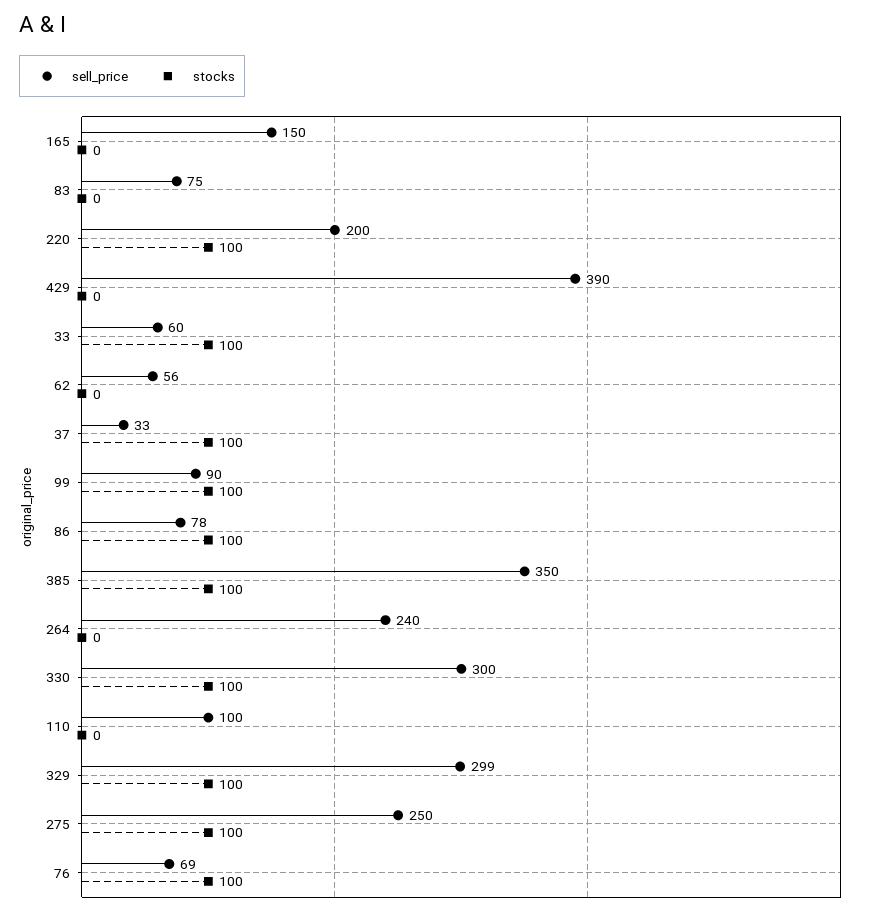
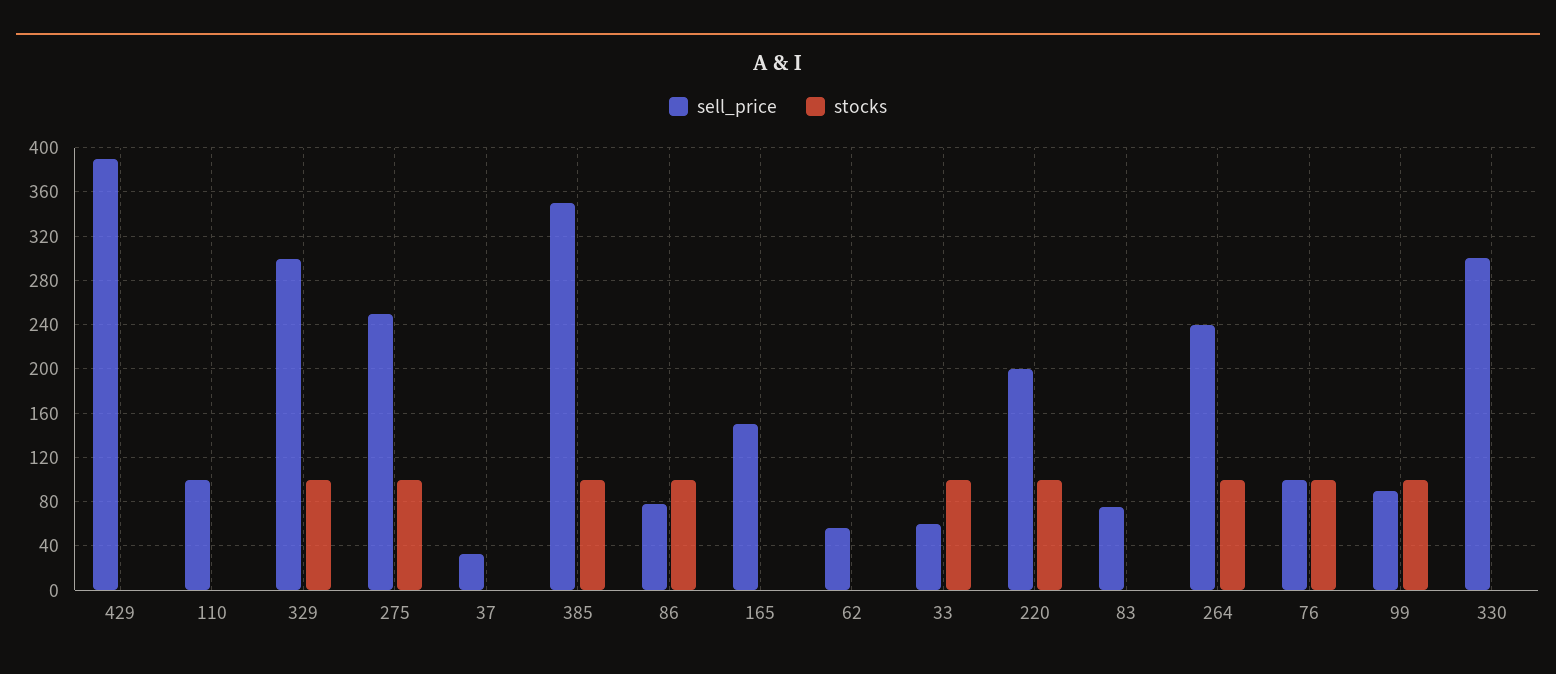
stocks, 37: 100 -> 0
stocks, 264: 0 -> 100
stocks, 330: 100 -> 0
sell_price, 76: 69 -> 100

